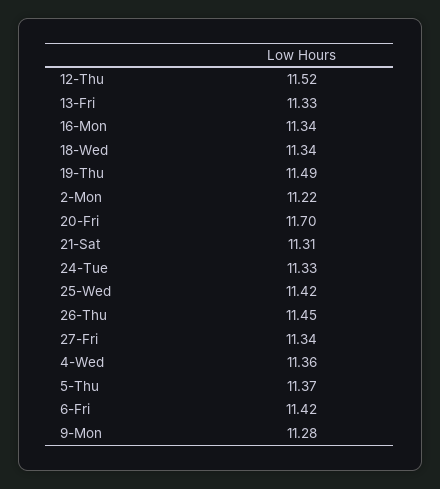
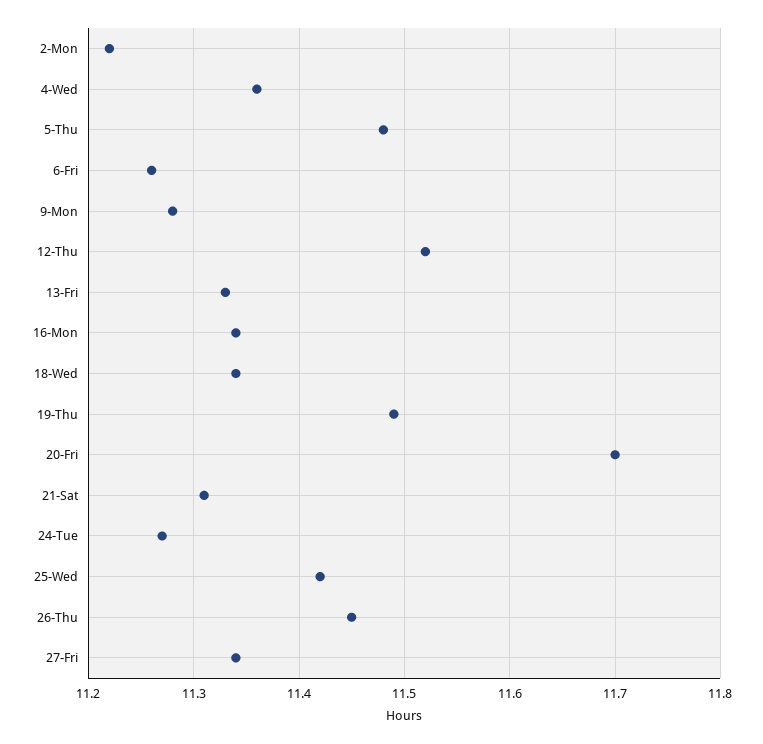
24-Tue: 11.33 -> 11.27
5-Thu: 11.37 -> 11.48
6-Fri: 11.42 -> 11.26

